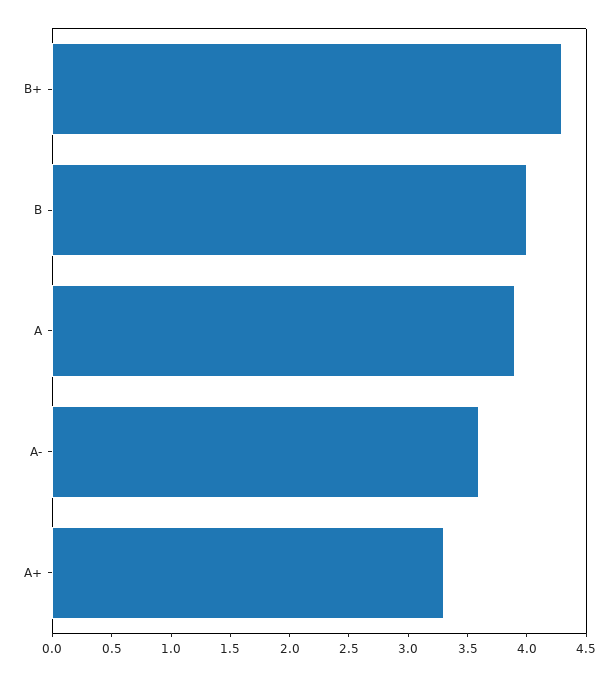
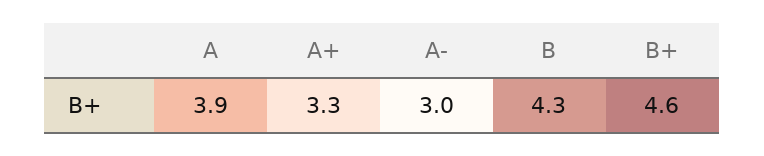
B+: 4.3 -> 4.6
B: 4 -> 4.3
A-: 3.6 -> 3

